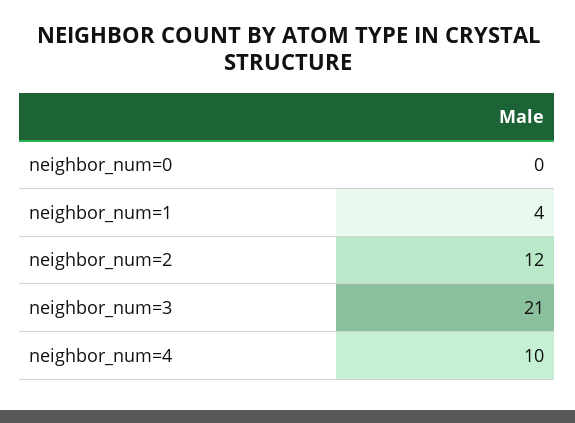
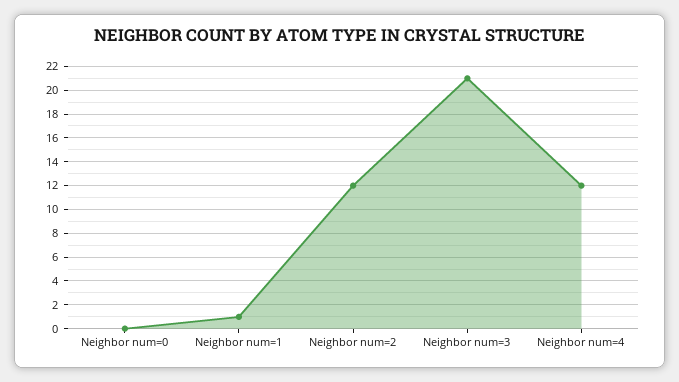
neighbor_num=1: 4 -> 1
neighbor_num=4: 10 -> 12

